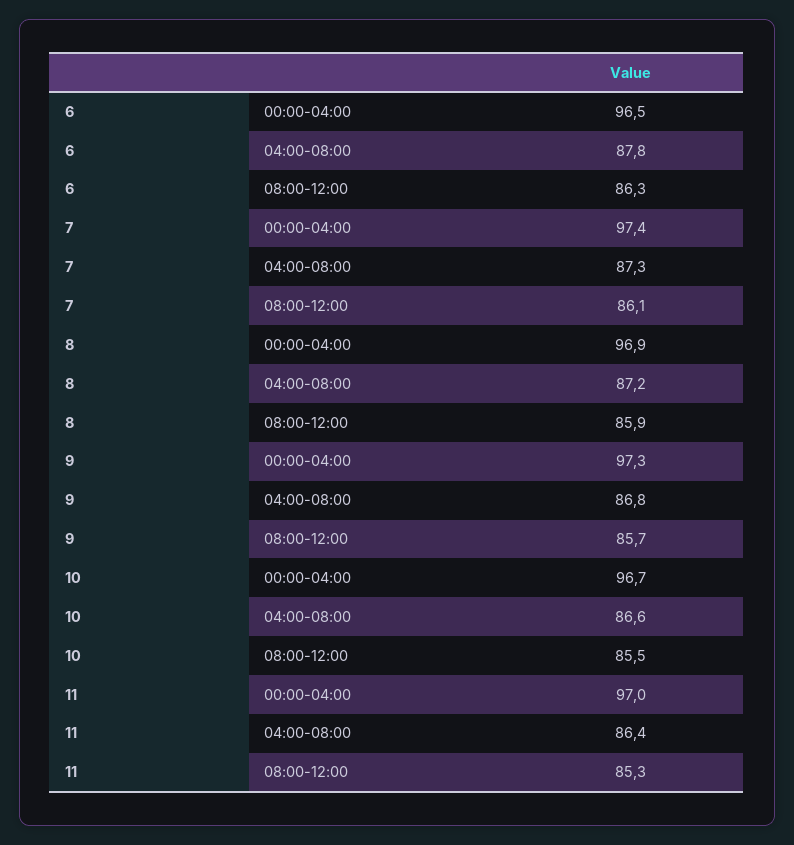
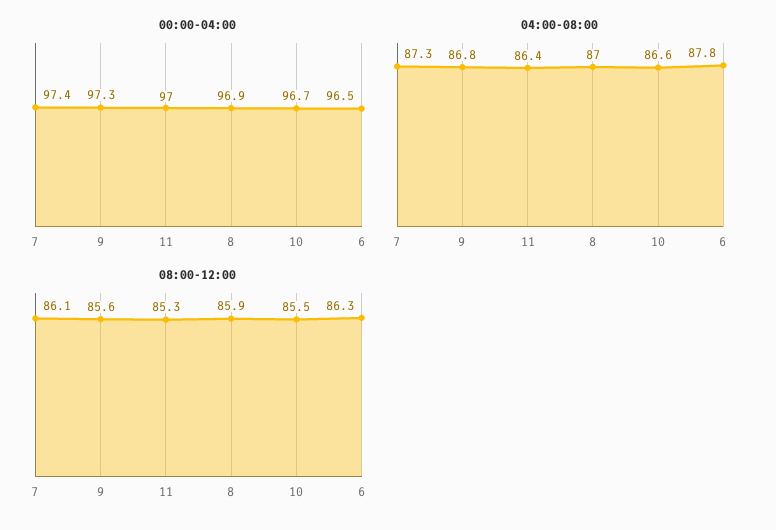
04:00-08:00, 8: 87.2 -> 87
08:00-12:00, 9: 85.7 -> 85.6

